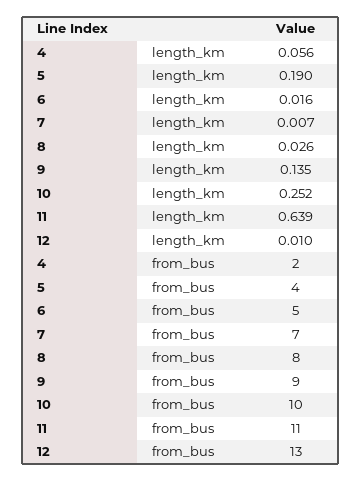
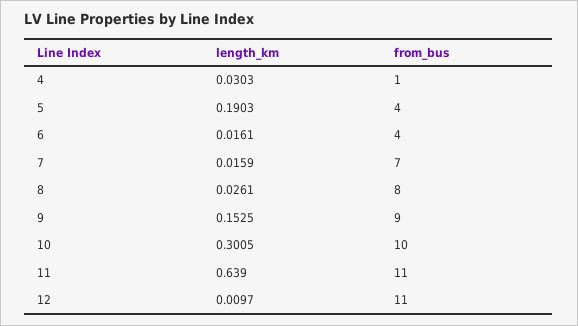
4, length_km: 0.056 -> 0.0303
7, length_km: 0.007 -> 0.0159
9, length_km: 0.135 -> 0.1525
10, length_km: 0.252 -> 0.3005
4, from_bus: 2 -> 1
6, from_bus: 5 -> 4
12, from_bus: 13 -> 11

